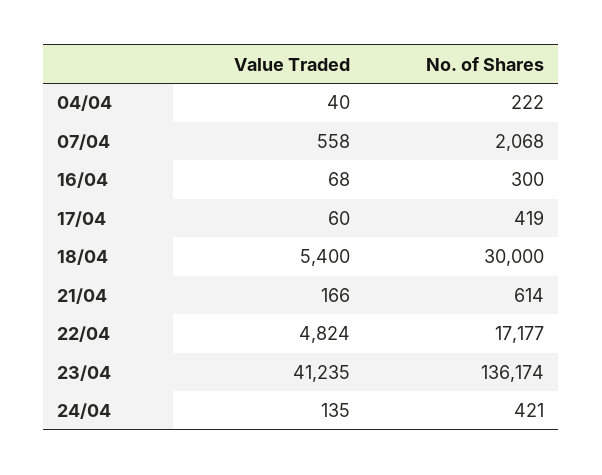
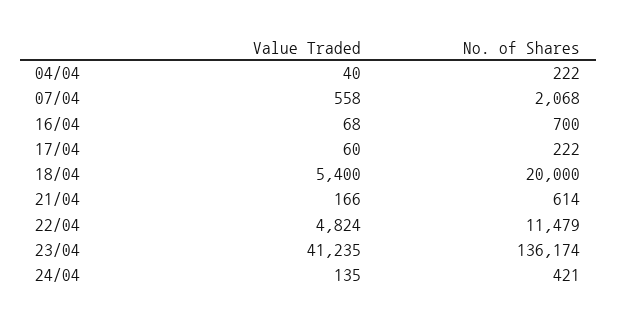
No. of Shares, 16/04: 300 -> 700
No. of Shares, 17/04: 419 -> 222
No. of Shares, 18/04: 30000 -> 20000
No. of Shares, 22/04: 17177 -> 11479

